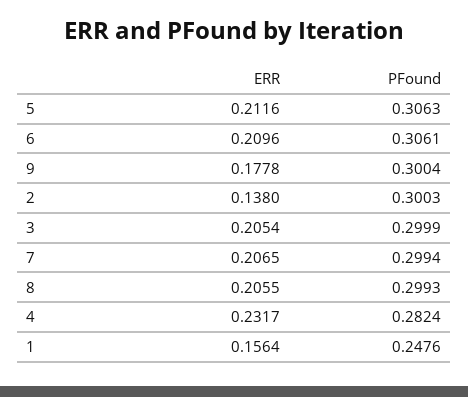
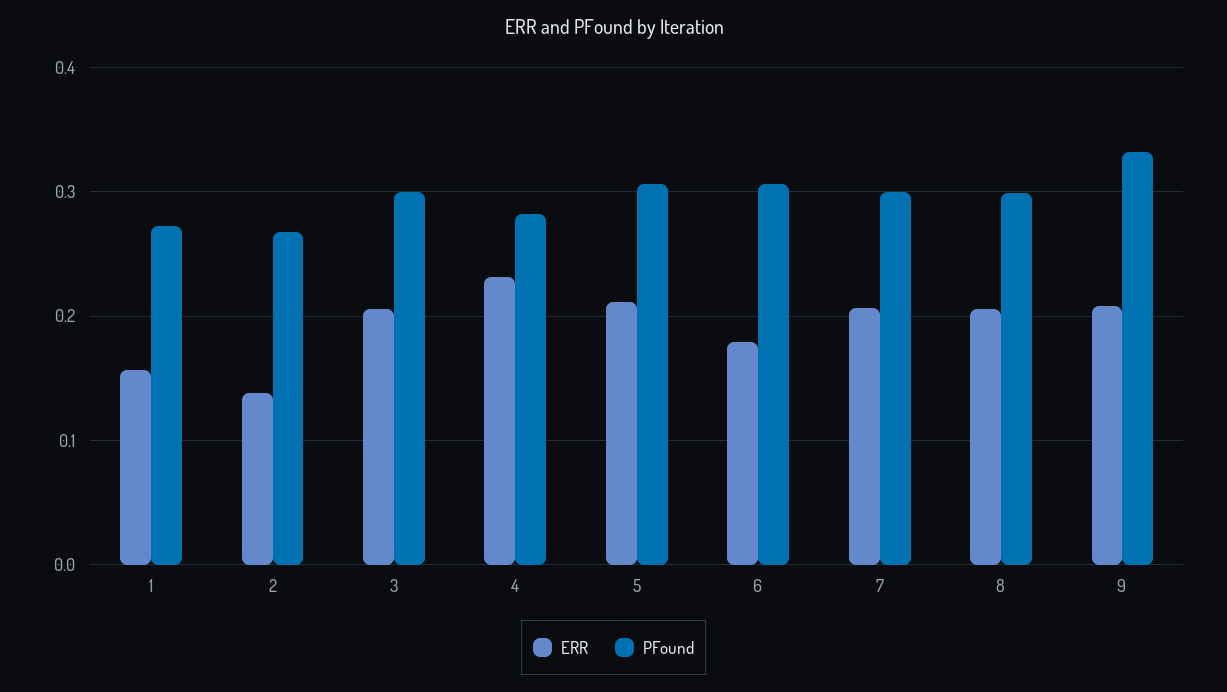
ERR, 6: 0.2096 -> 0.18
ERR, 9: 0.1778 -> 0.21
PFound, 9: 0.3004 -> 0.33
PFound, 2: 0.3003 -> 0.27
PFound, 1: 0.2476 -> 0.27

